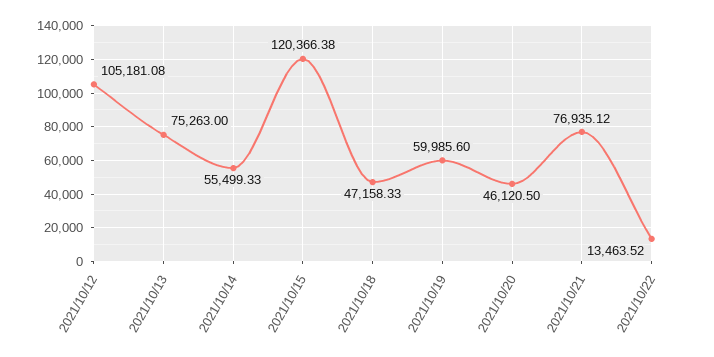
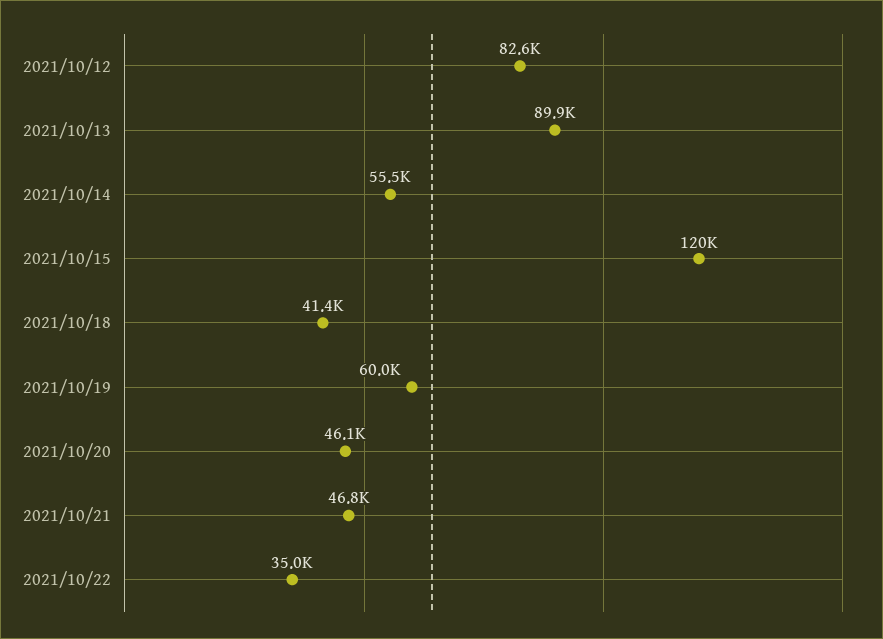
2021/10/12: 105181.08 -> 82600
2021/10/13: 75263 -> 89900
2021/10/18: 47158.33 -> 41400
2021/10/21: 76935.12 -> 46800
2021/10/22: 13463.52 -> 35000

